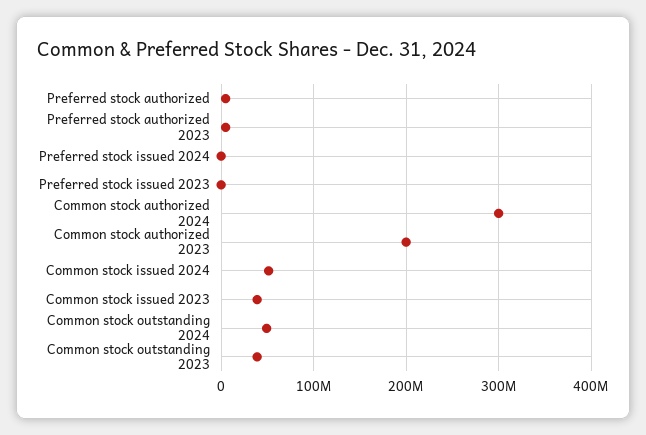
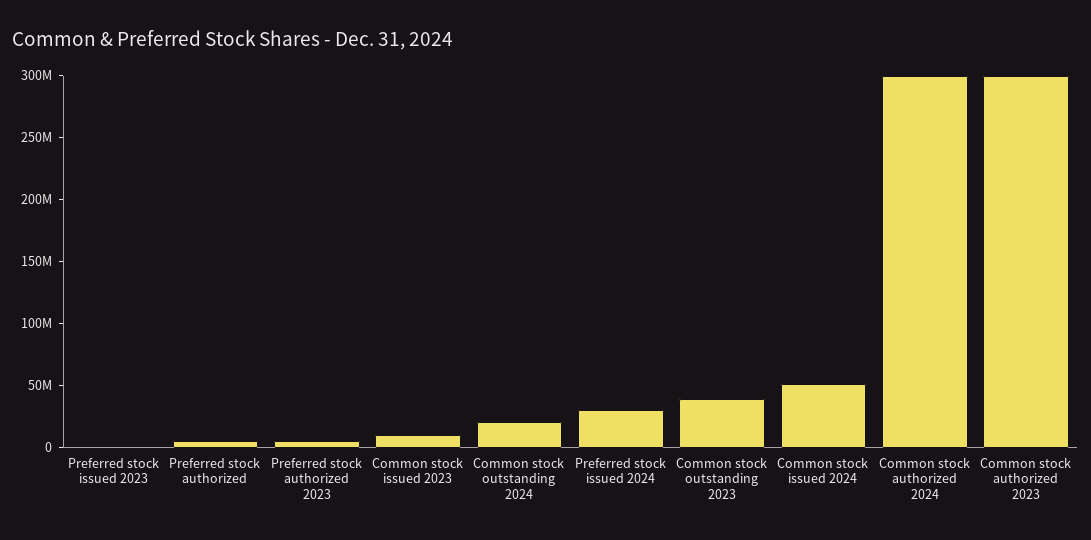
Preferred stock issued 2024: 0 -> 30000000
Common stock authorized 2023: 200000000 -> 300000000
Common stock issued 2023: 40000000 -> 10000000
Common stock outstanding 2024: 50000000 -> 20000000

